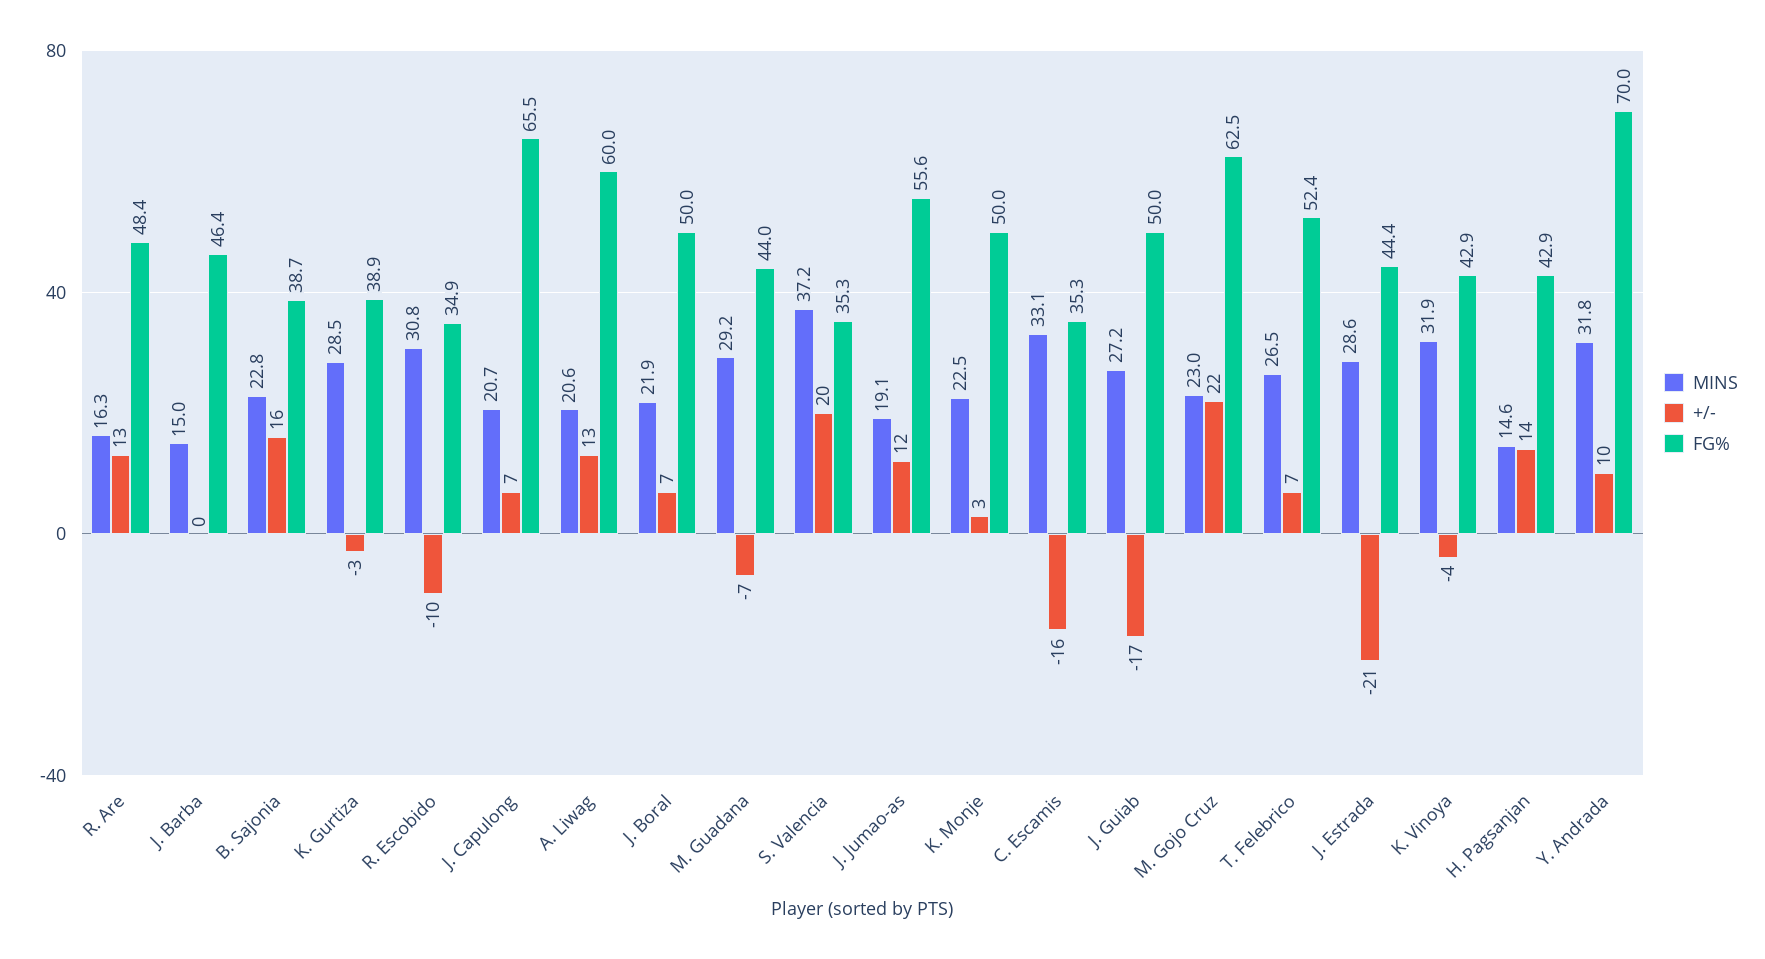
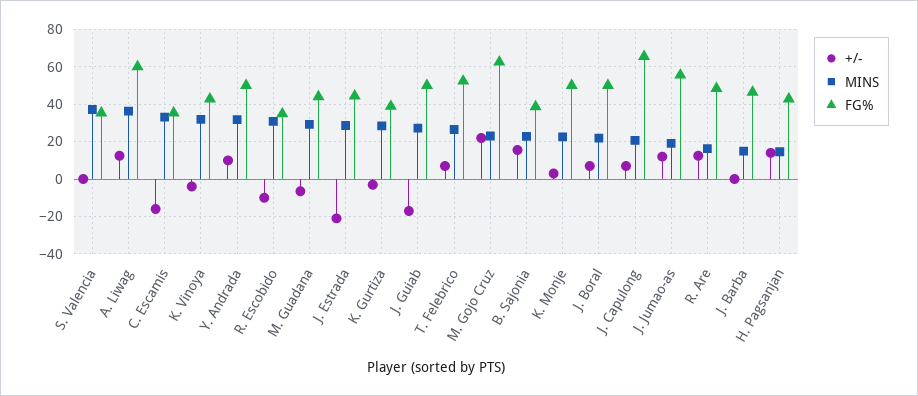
MINS, A. Liwag: 20.6 -> 35
+/-, S. Valencia: 20 -> 0
FG%, Y. Andrada: 70 -> 50

